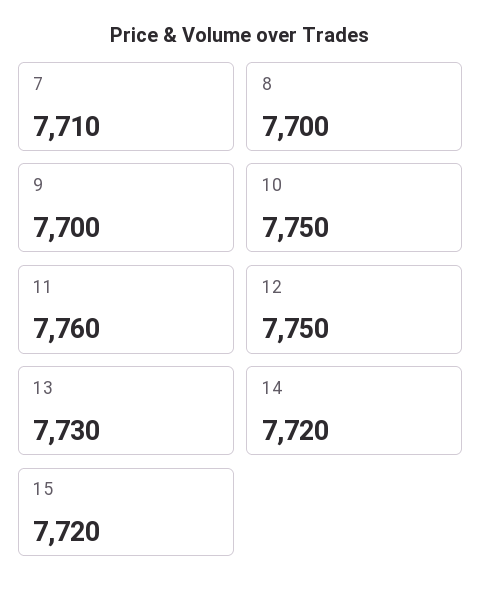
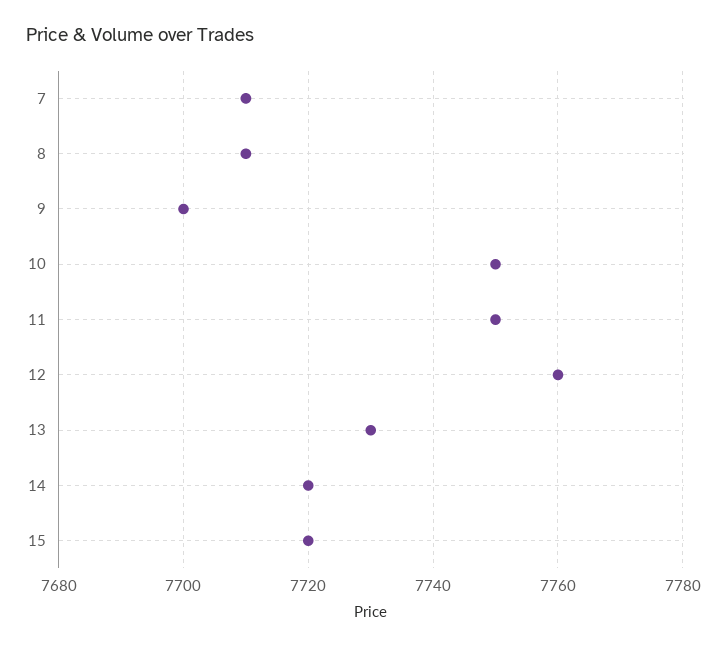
8: 7700 -> 7710
11: 7760 -> 7750
12: 7750 -> 7760

